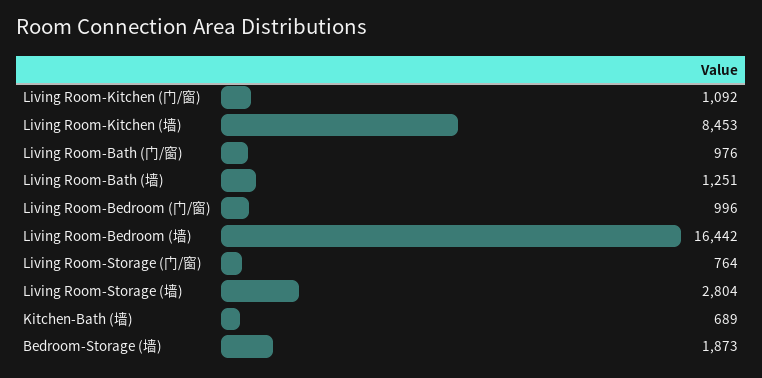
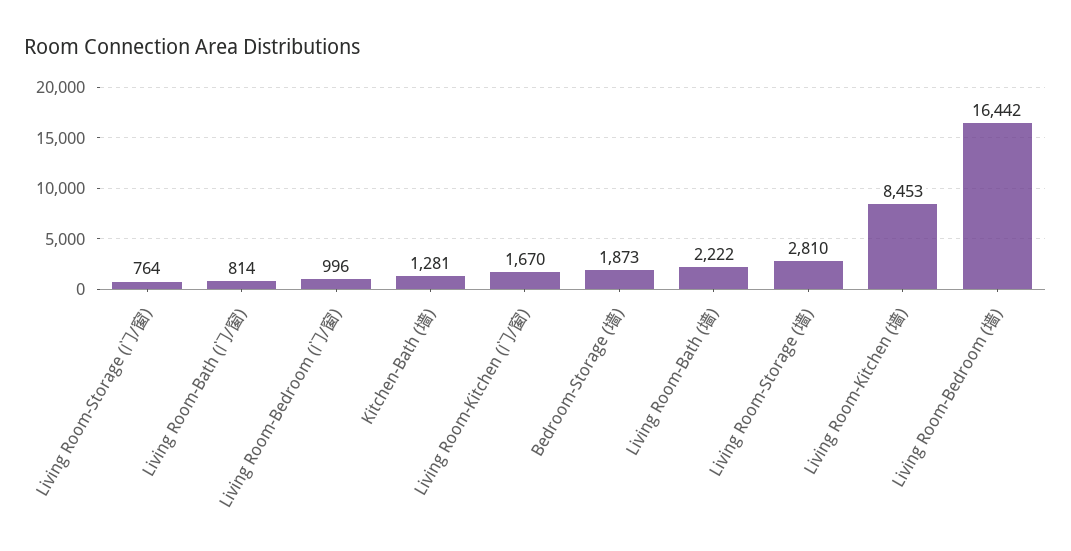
Living Room-Kitchen (门/窗): 1092 -> 1670
Living Room-Bath (门/窗): 976 -> 814
Living Room-Bath (墙): 1251 -> 2222
Living Room-Storage (墙): 2804 -> 2810
Kitchen-Bath (墙): 689 -> 1281

